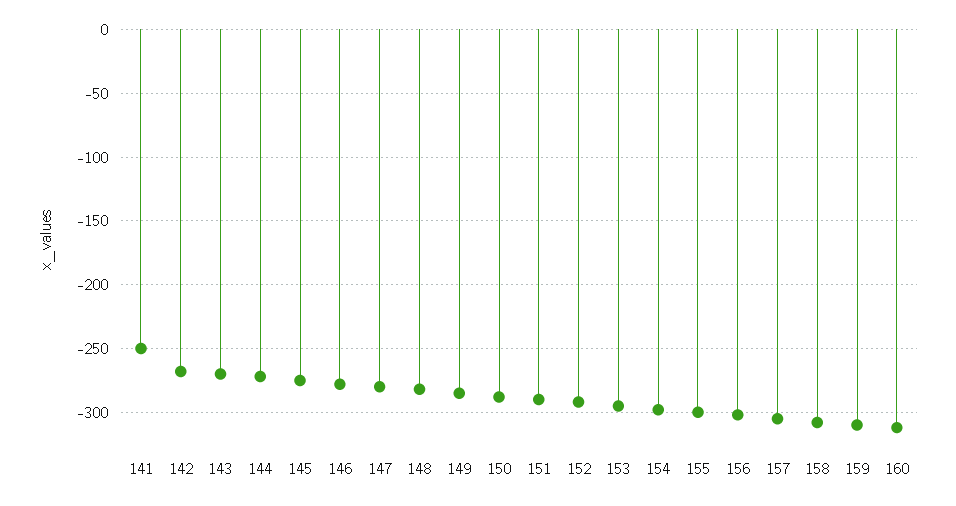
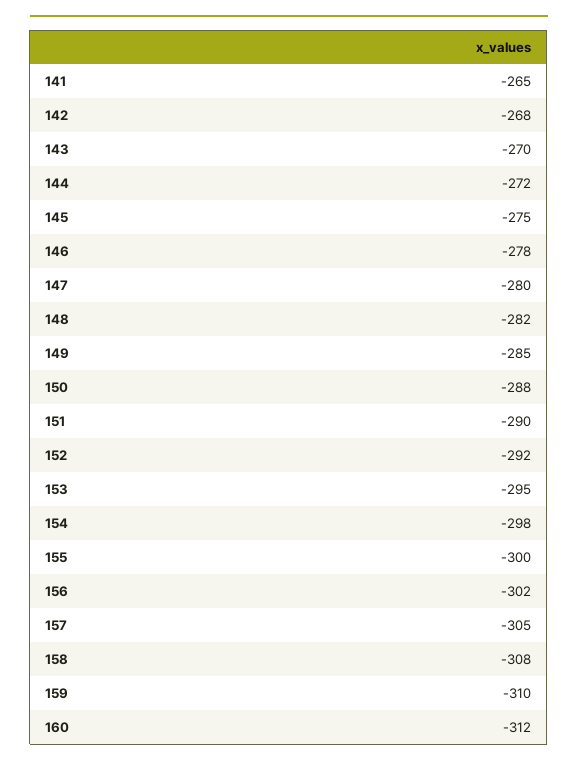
141: -250 -> -265

